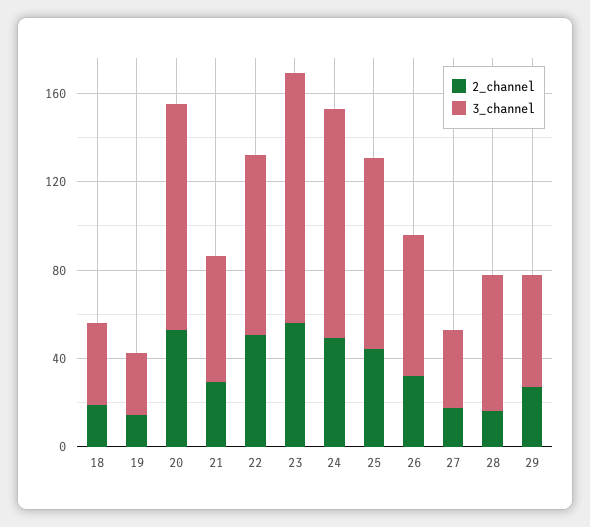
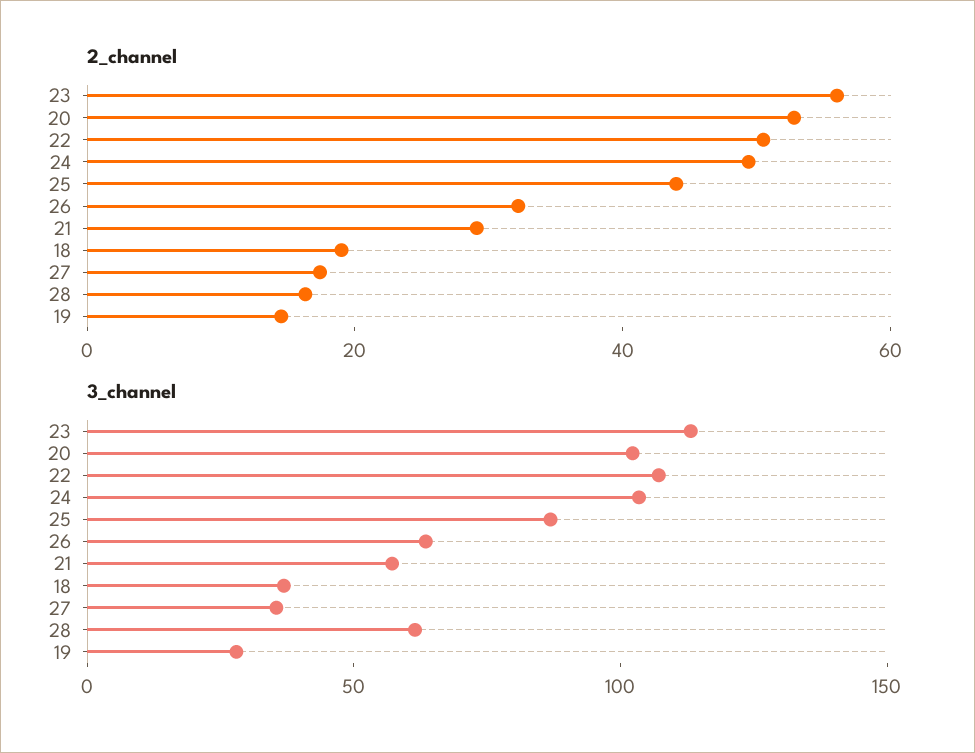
3_channel, 22: 80 -> 110
2_channel, 29: 30 -> none
3_channel, 29: 50 -> none

